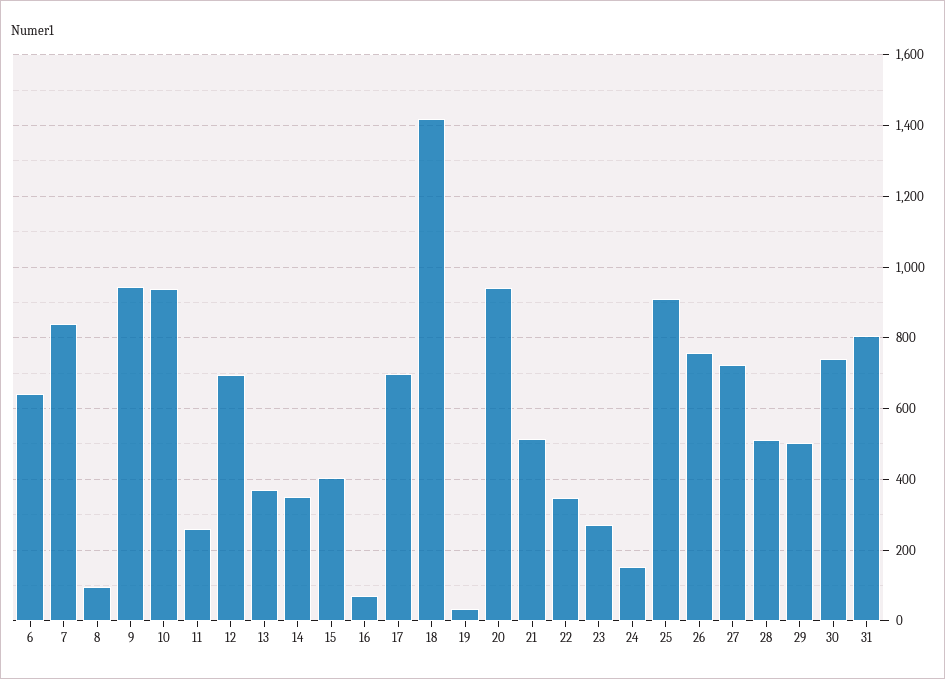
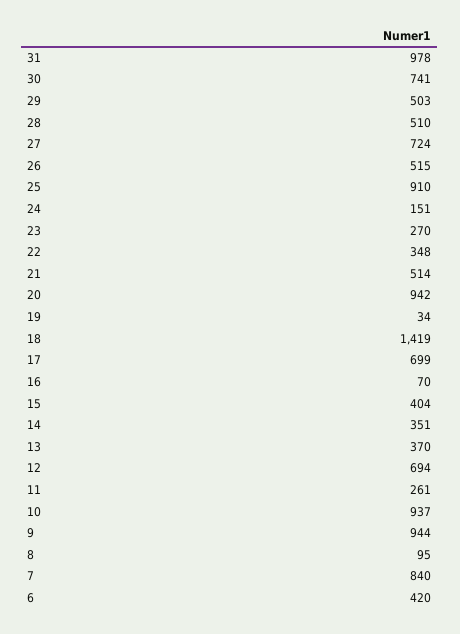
6: 640 -> 420
26: 760 -> 515
31: 800 -> 978

